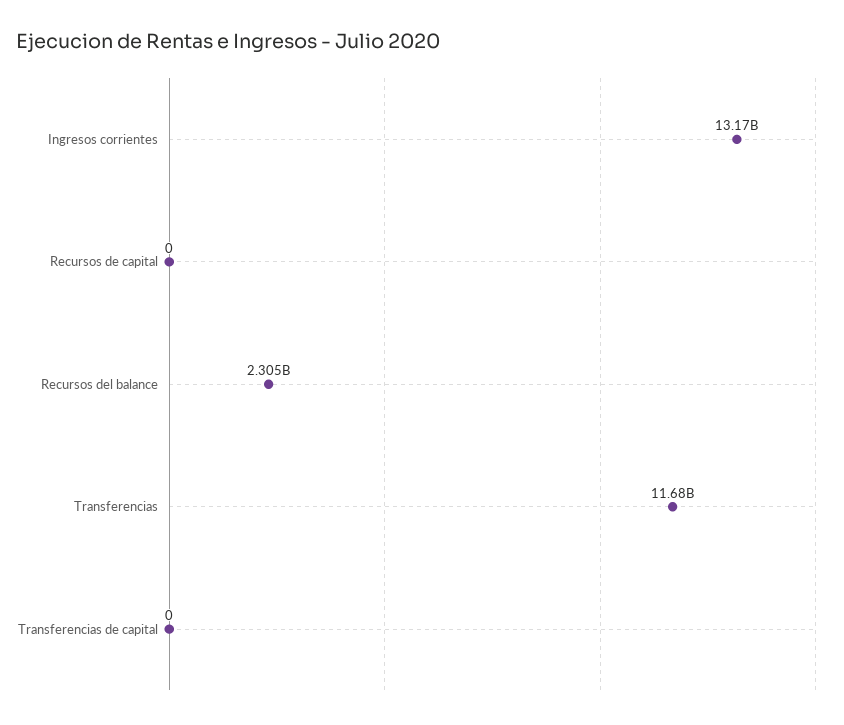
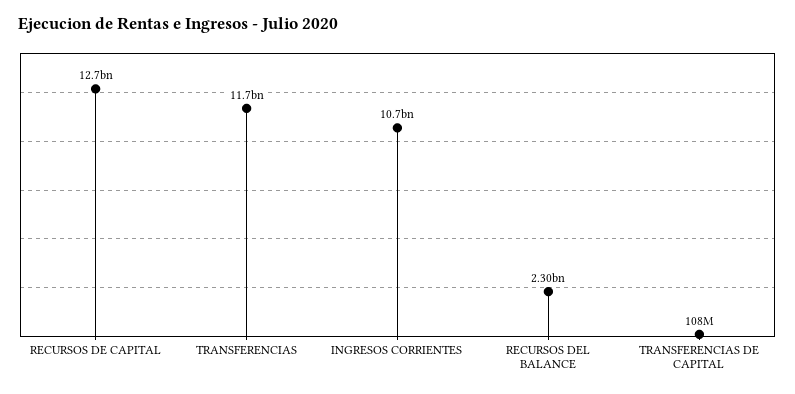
Ingresos corrientes: 13170000000 -> 10700000000
Recursos de capital: 0 -> 12700000000
Transferencias de capital: 0 -> 108000000

